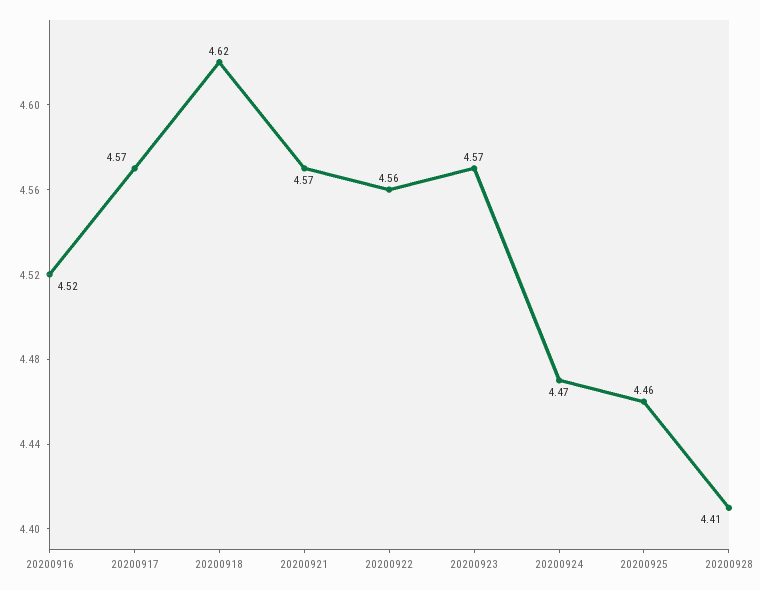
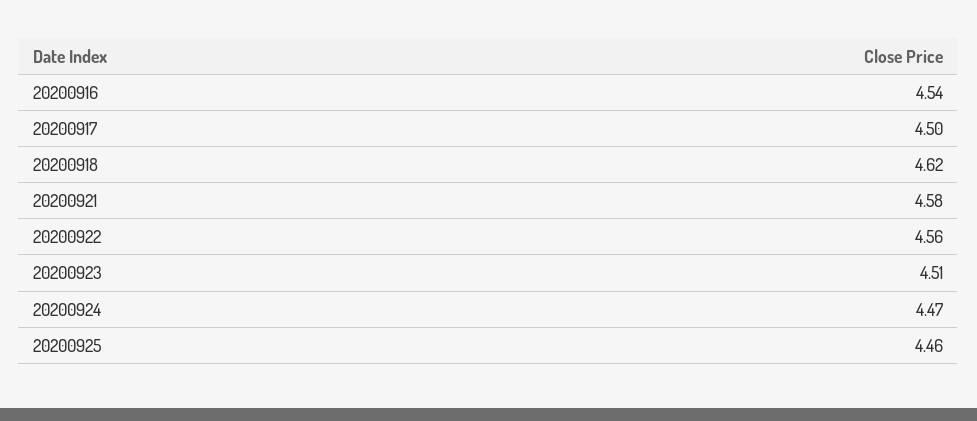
20200916: 4.52 -> 4.54
20200917: 4.57 -> 4.5
20200921: 4.57 -> 4.58
20200923: 4.57 -> 4.51
20200928: 4.41 -> none

